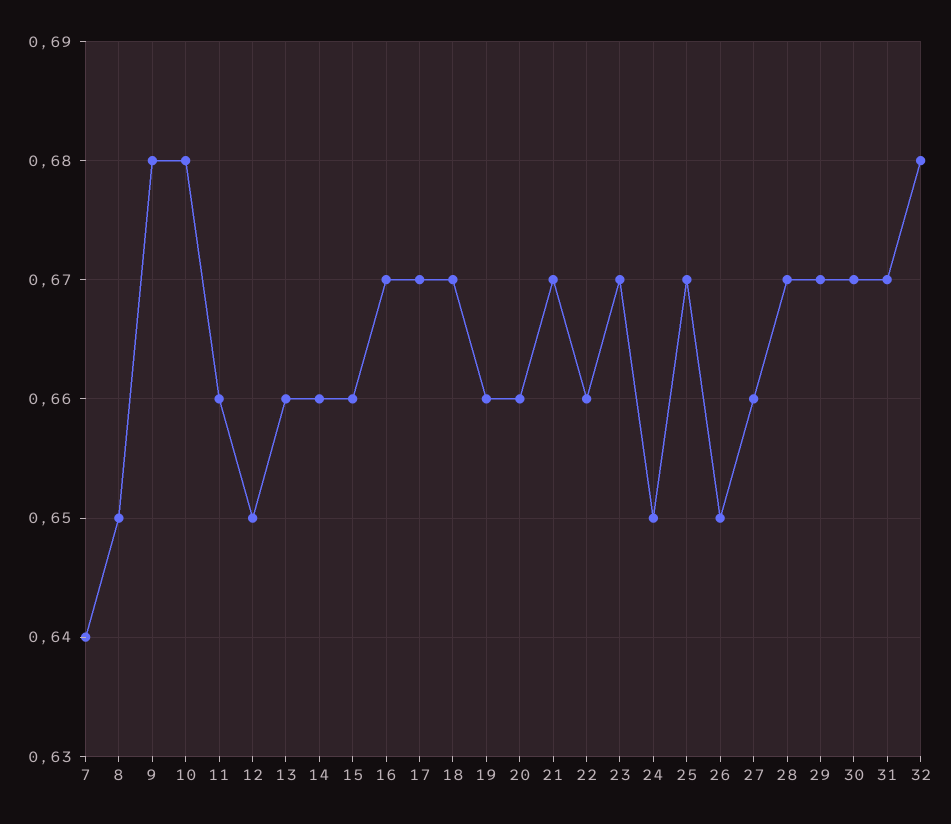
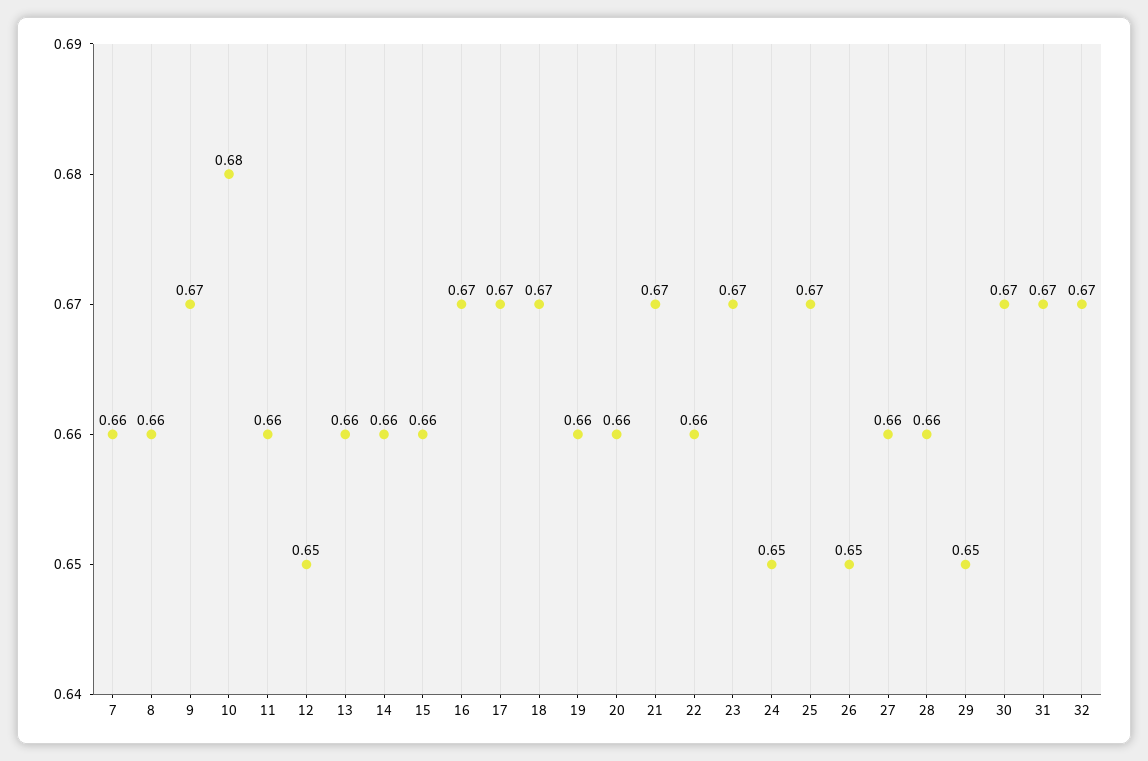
7: 0.64 -> 0.66
8: 0.65 -> 0.66
9: 0.68 -> 0.67
28: 0.67 -> 0.66
29: 0.67 -> 0.65
32: 0.68 -> 0.67

